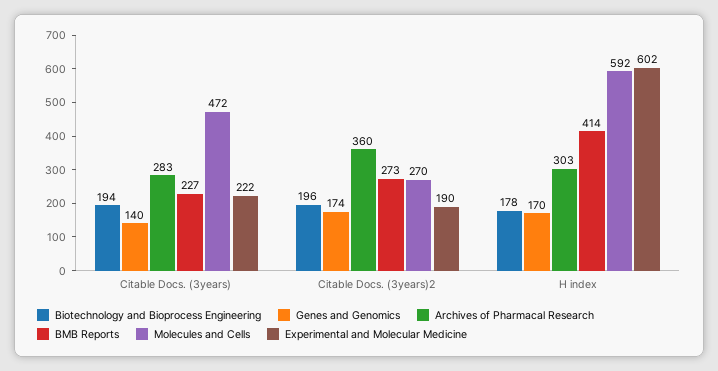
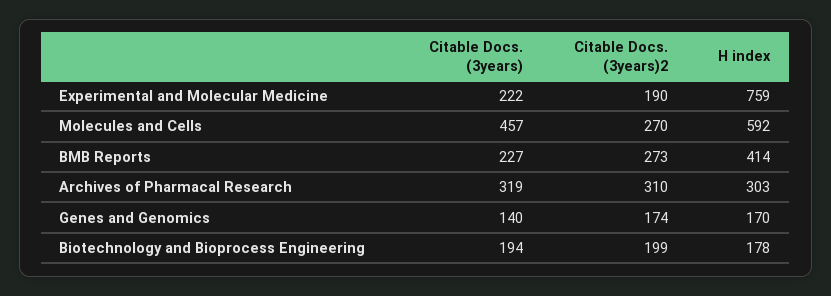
Archives of Pharmacal Research, Citable Docs. (3years): 283 -> 319
Molecules and Cells, Citable Docs. (3years): 472 -> 457
Biotechnology and Bioprocess Engineering, Citable Docs. (3years)2: 196 -> 199
Archives of Pharmacal Research, Citable Docs. (3years)2: 360 -> 310
Experimental and Molecular Medicine, H index: 602 -> 759

